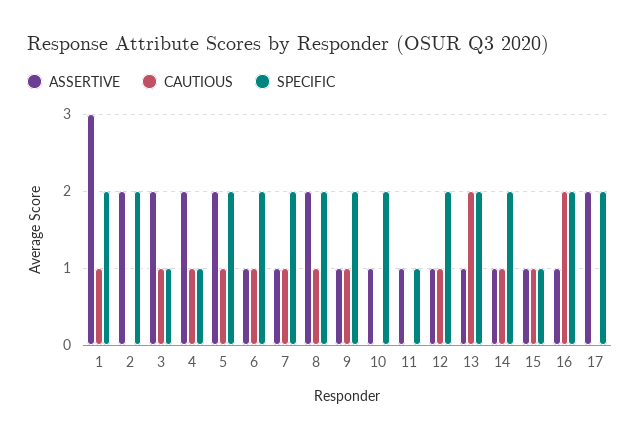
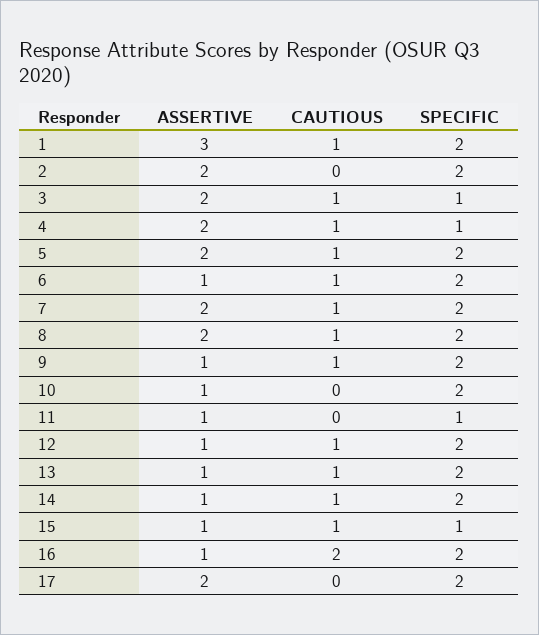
ASSERTIVE, 7: 1 -> 2
CAUTIOUS, 13: 2 -> 1

